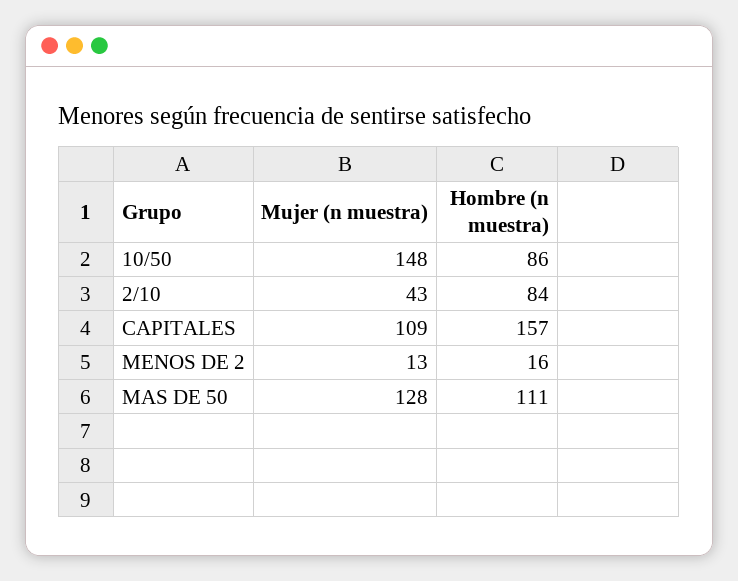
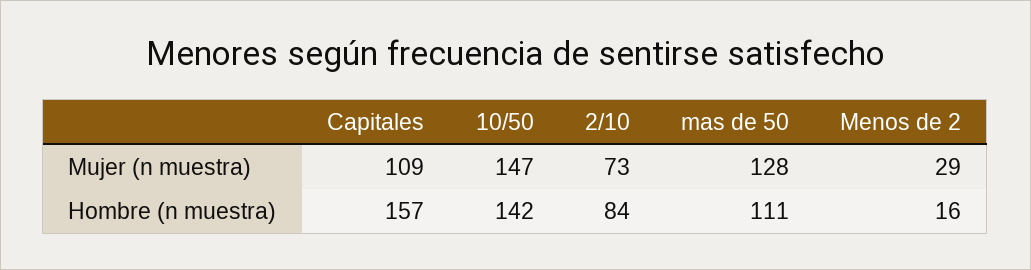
Mujer (n muestra), 10/50: 148 -> 147
Hombre (n muestra), 10/50: 86 -> 142
Mujer (n muestra), 2/10: 43 -> 73
Mujer (n muestra), MENOS DE 2: 13 -> 29

